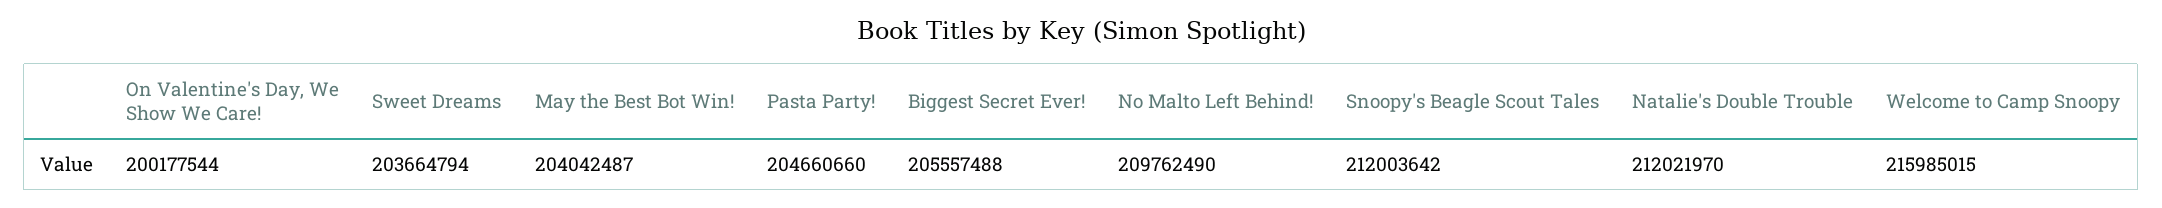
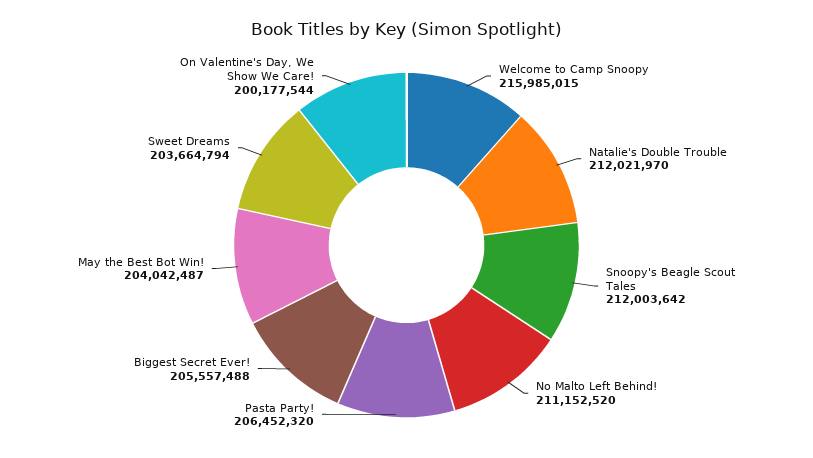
Pasta Party!: 204660660 -> 206452320
No Malto Left Behind!: 209762490 -> 211152520

